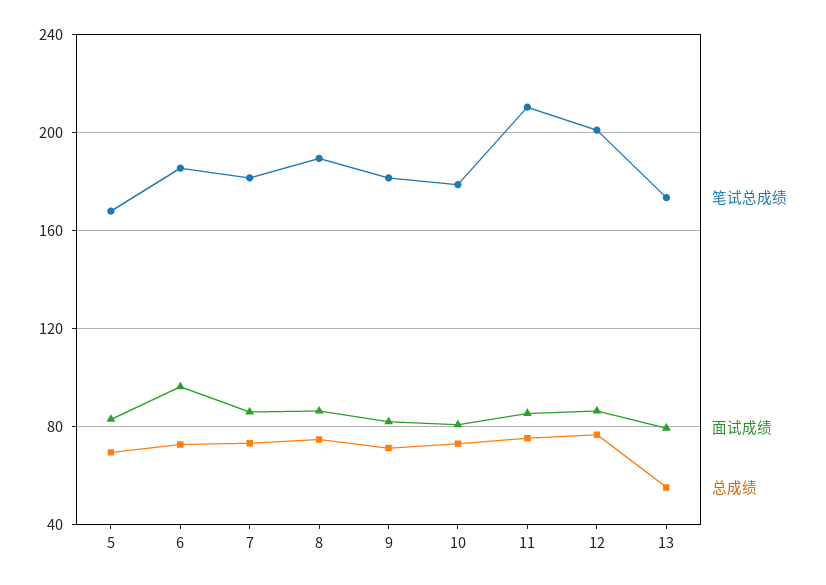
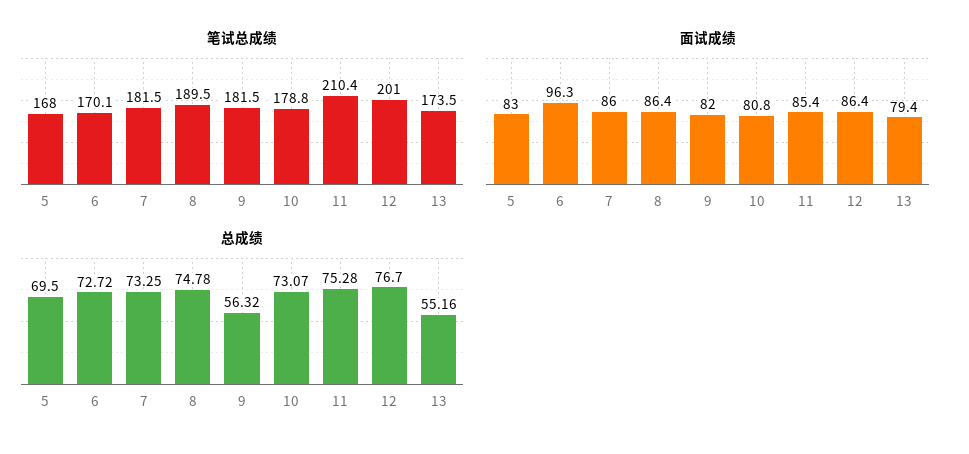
笔试总成绩, 6: 185 -> 170.1
总成绩, 9: 70 -> 56.32

